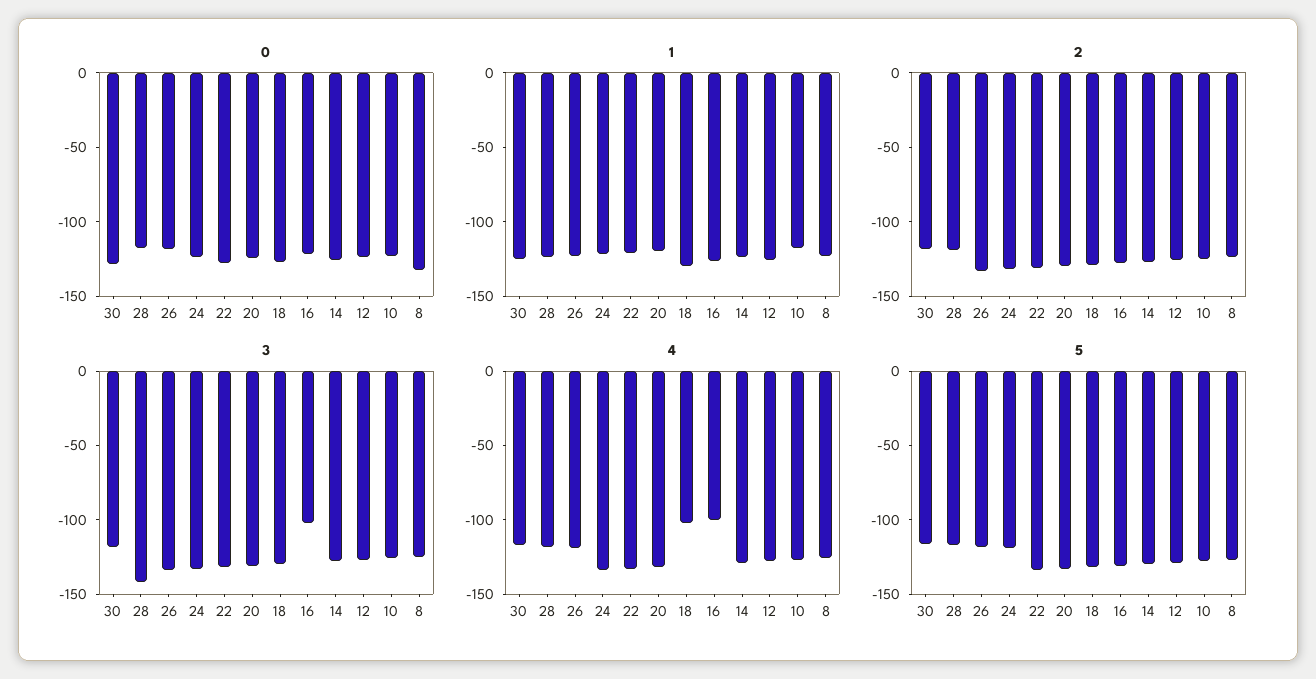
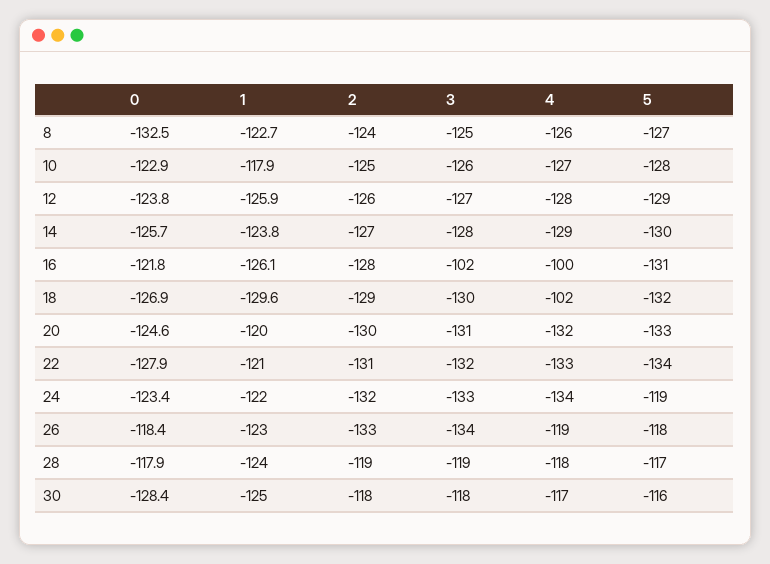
3, 28: -140 -> -119

